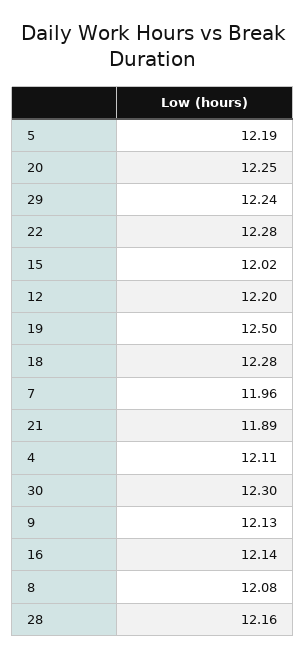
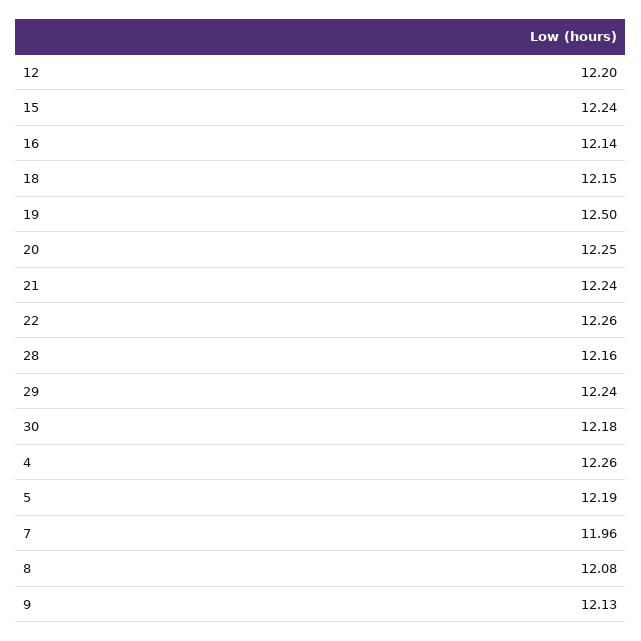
22: 12.28 -> 12.26
15: 12.02 -> 12.24
18: 12.28 -> 12.15
21: 11.89 -> 12.24
4: 12.11 -> 12.26
30: 12.3 -> 12.18

